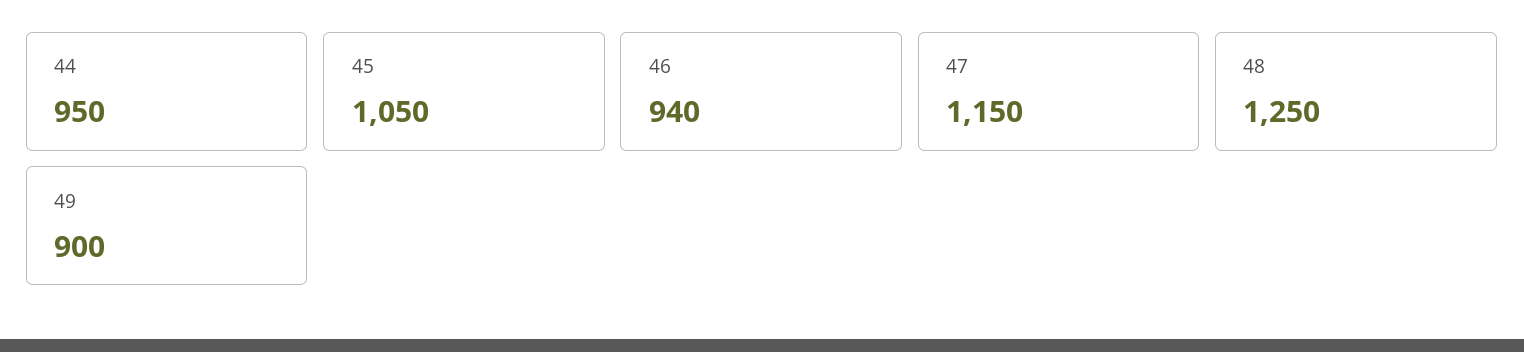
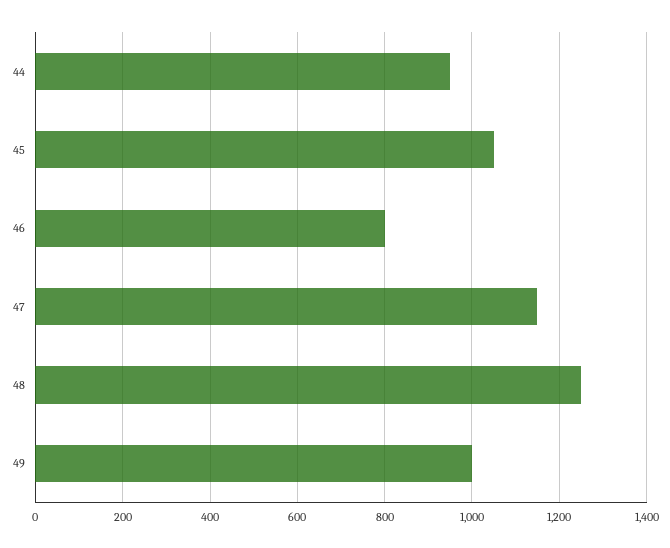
46: 940 -> 800
49: 900 -> 1000

